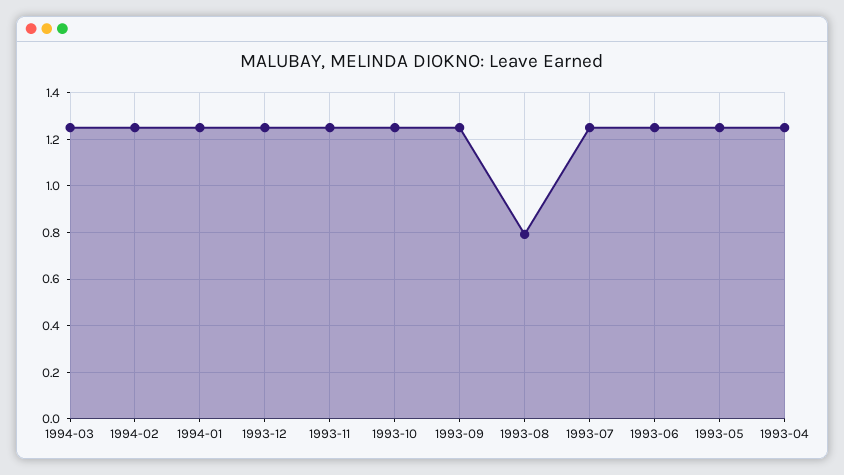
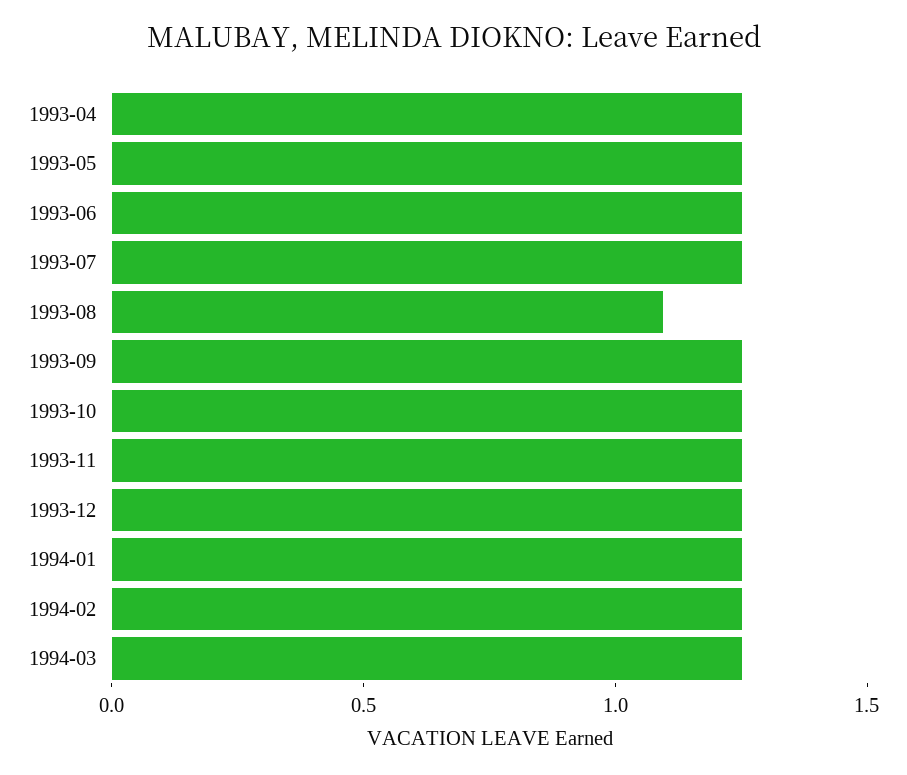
1993-08: 0.8 -> 1.1

